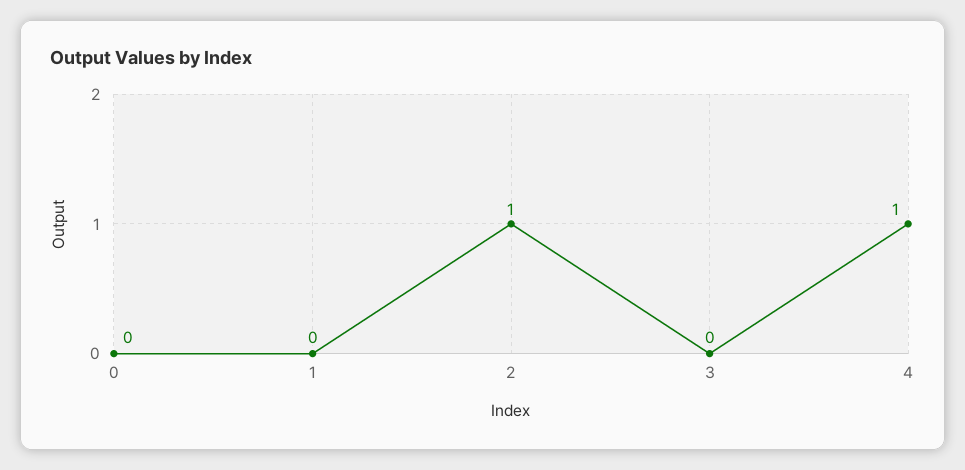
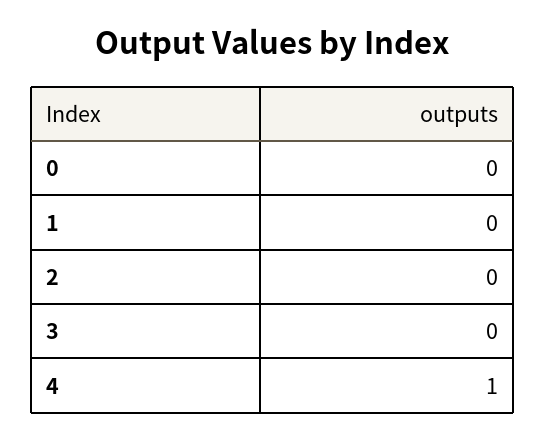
2: 1 -> 0

